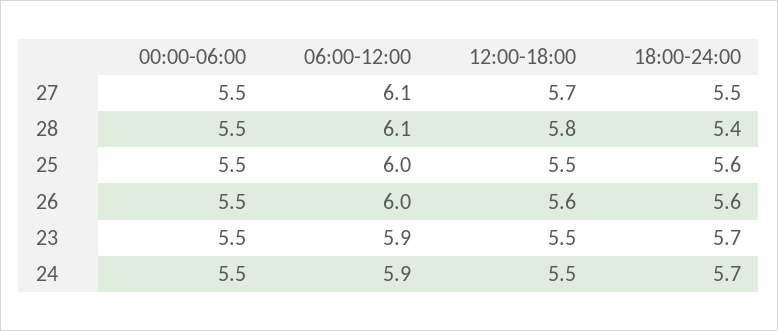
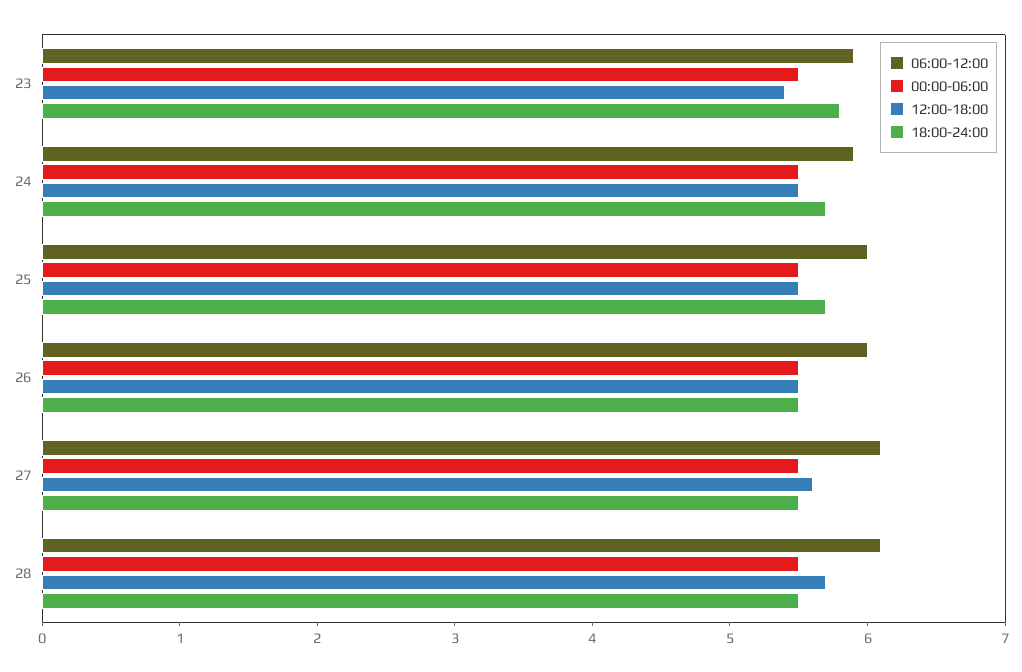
12:00-18:00, 27: 5.7 -> 5.6
12:00-18:00, 28: 5.8 -> 5.7
18:00-24:00, 28: 5.4 -> 5.5
18:00-24:00, 25: 5.6 -> 5.7
12:00-18:00, 26: 5.6 -> 5.5
18:00-24:00, 26: 5.6 -> 5.5
12:00-18:00, 23: 5.5 -> 5.4
18:00-24:00, 23: 5.7 -> 5.8

